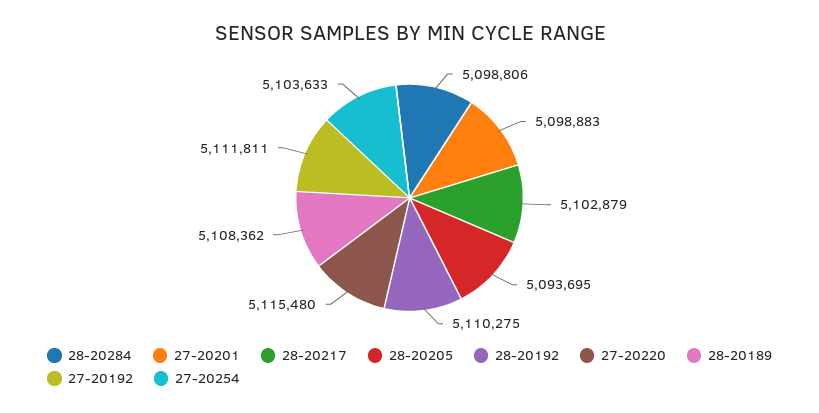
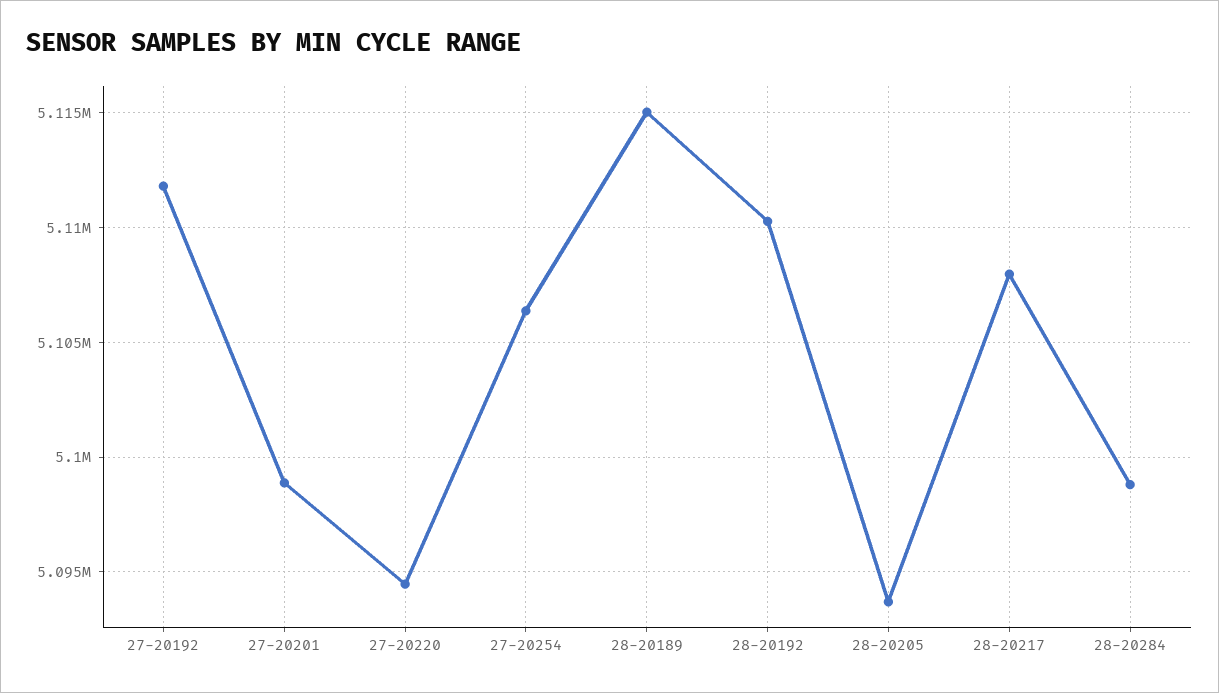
28-20217: 5102879 -> 5108000
27-20220: 5115480 -> 5094500
28-20189: 5108362 -> 5115000
27-20254: 5103633 -> 5106500

